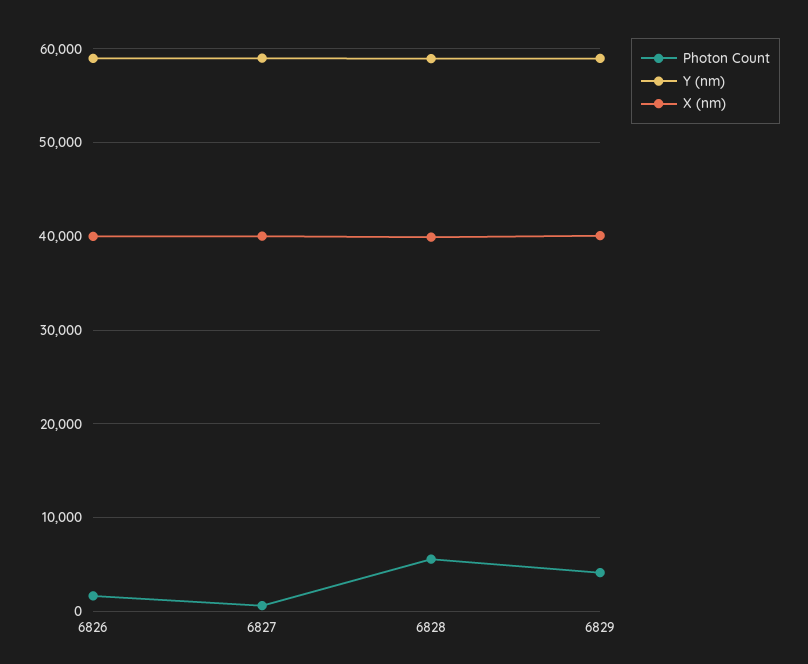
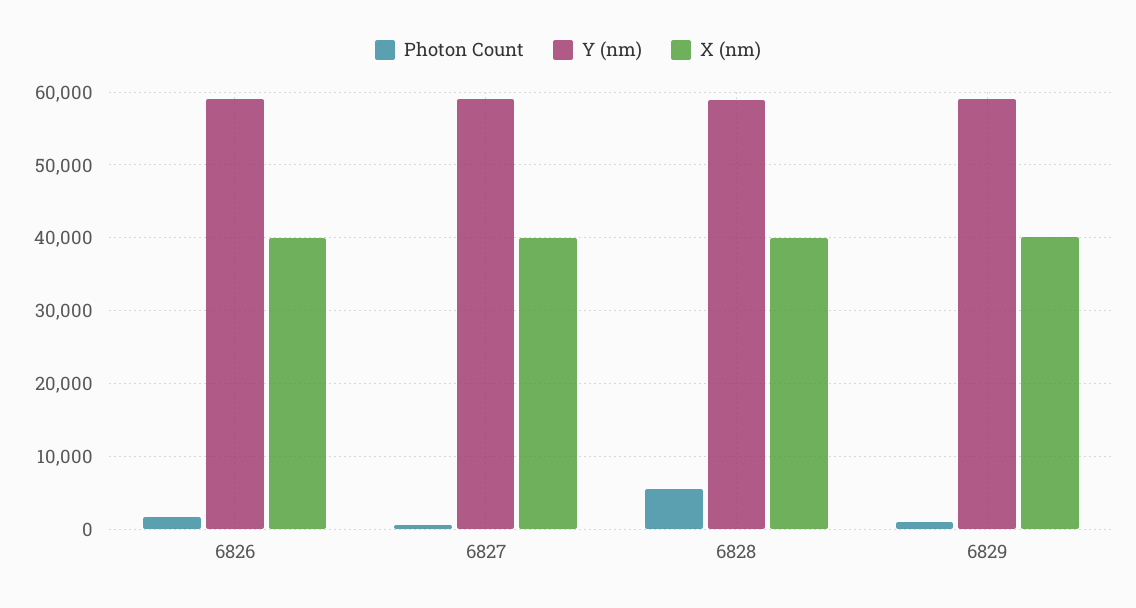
Photon Count, 6829: 4000 -> 1000

